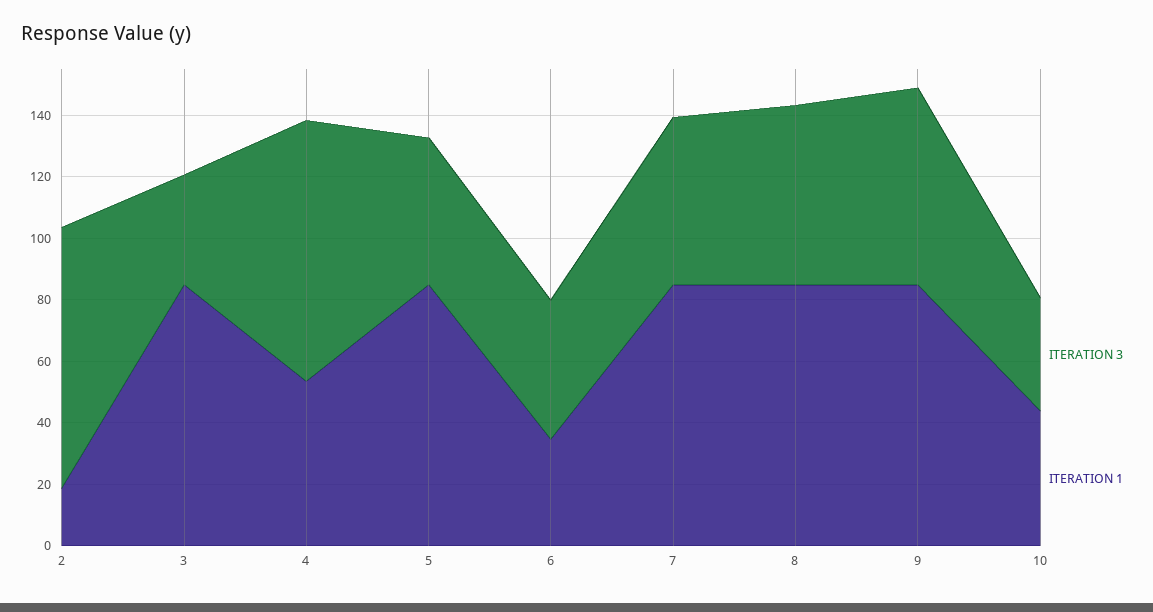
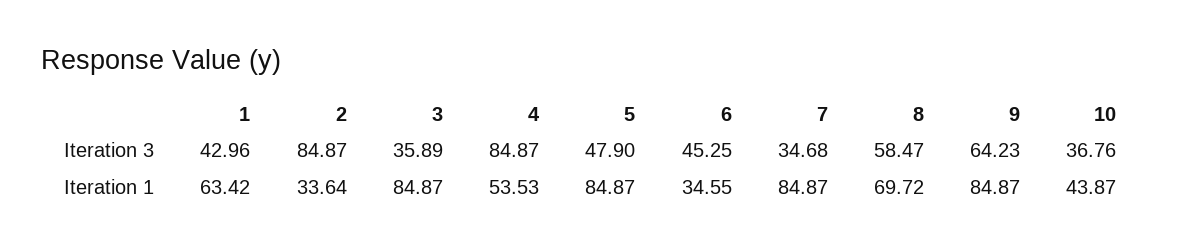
ITERATION 1, 2: 20 -> 33.64
ITERATION 3, 7: 55 -> 34.68
ITERATION 1, 8: 85 -> 69.72
ITERATION 3, 1: none -> 42.96
ITERATION 1, 1: none -> 63.42

